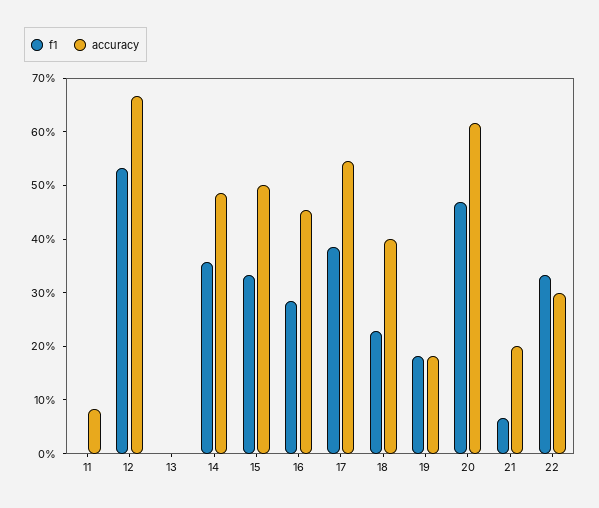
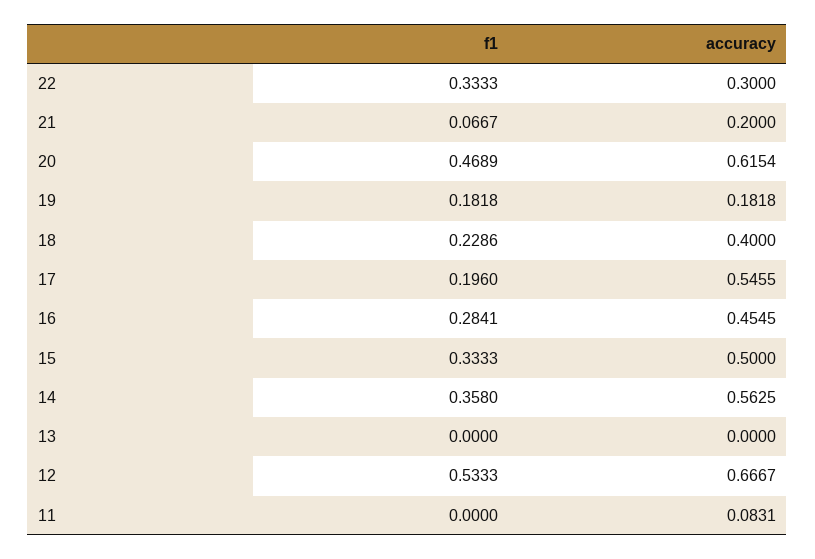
accuracy, 14: 0.48 -> 0.5625
f1, 17: 0.38 -> 0.196

